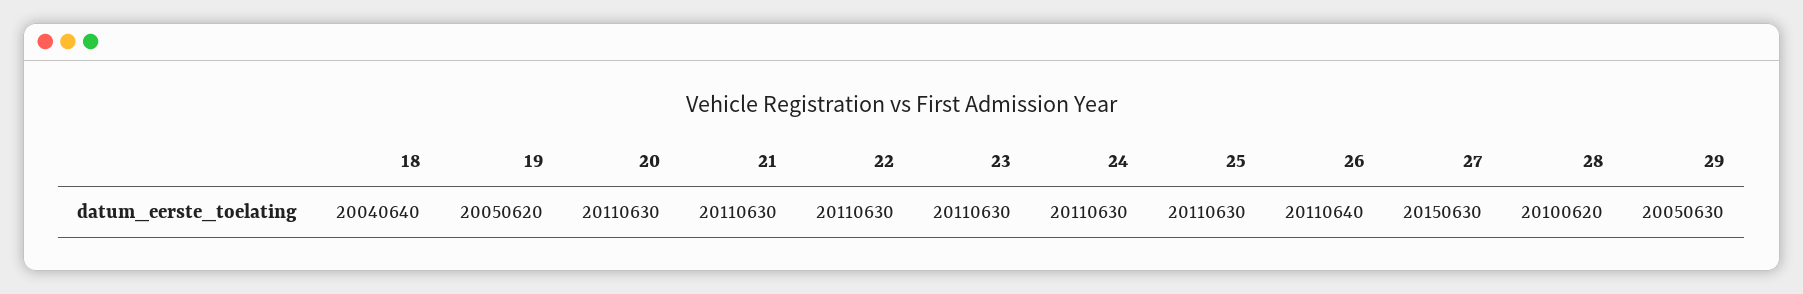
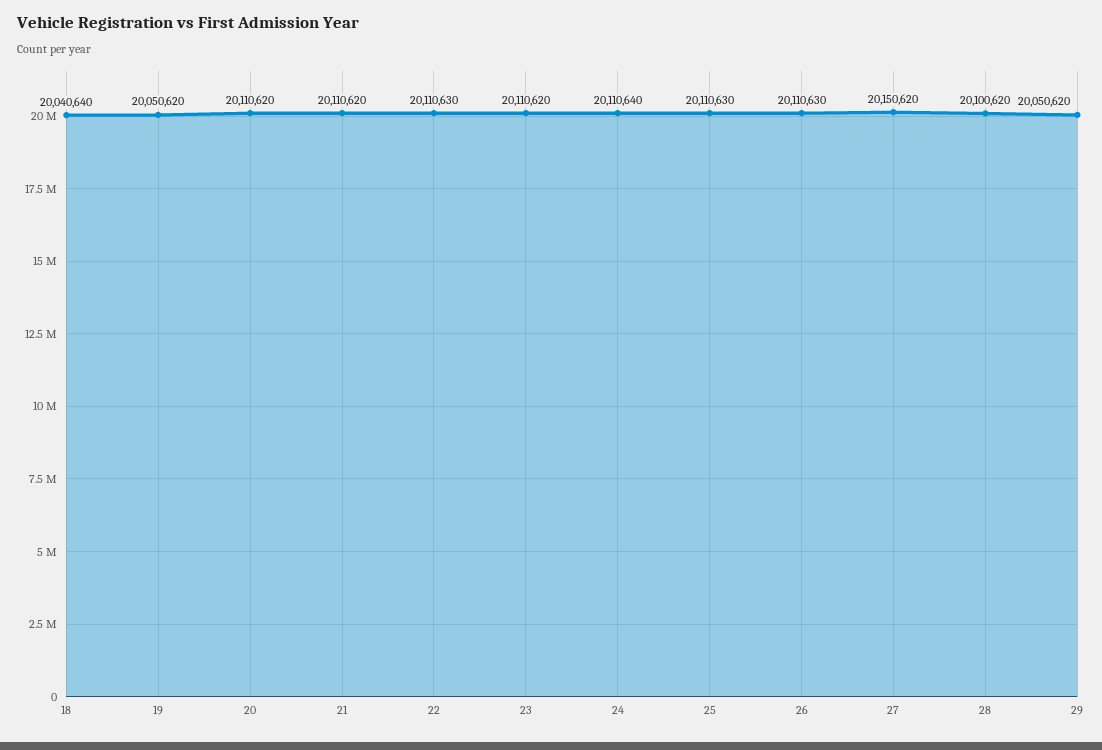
20: 20110630 -> 20110620
21: 20110630 -> 20110620
23: 20110630 -> 20110620
24: 20110630 -> 20110640
26: 20110640 -> 20110630
27: 20150630 -> 20150620
29: 20050630 -> 20050620

